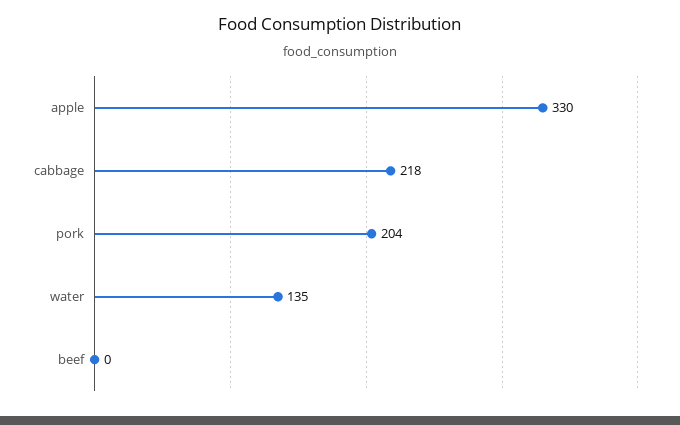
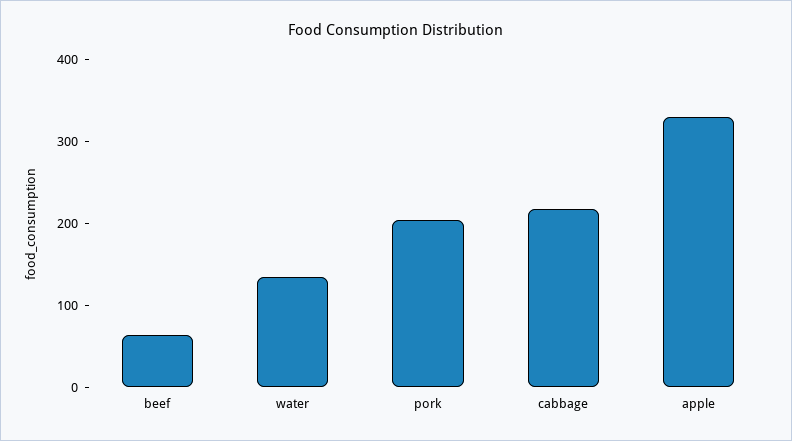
beef: 0 -> 60

